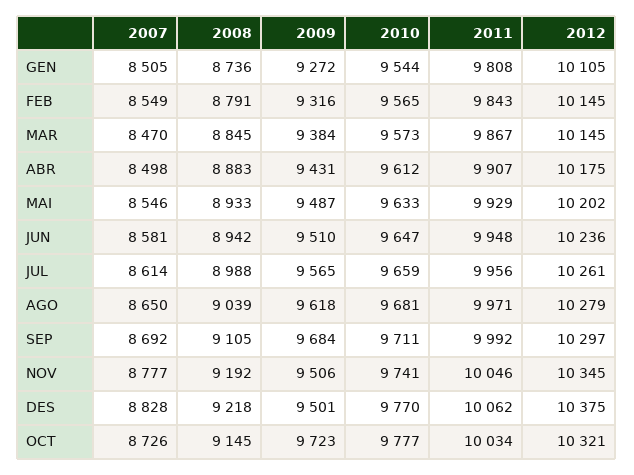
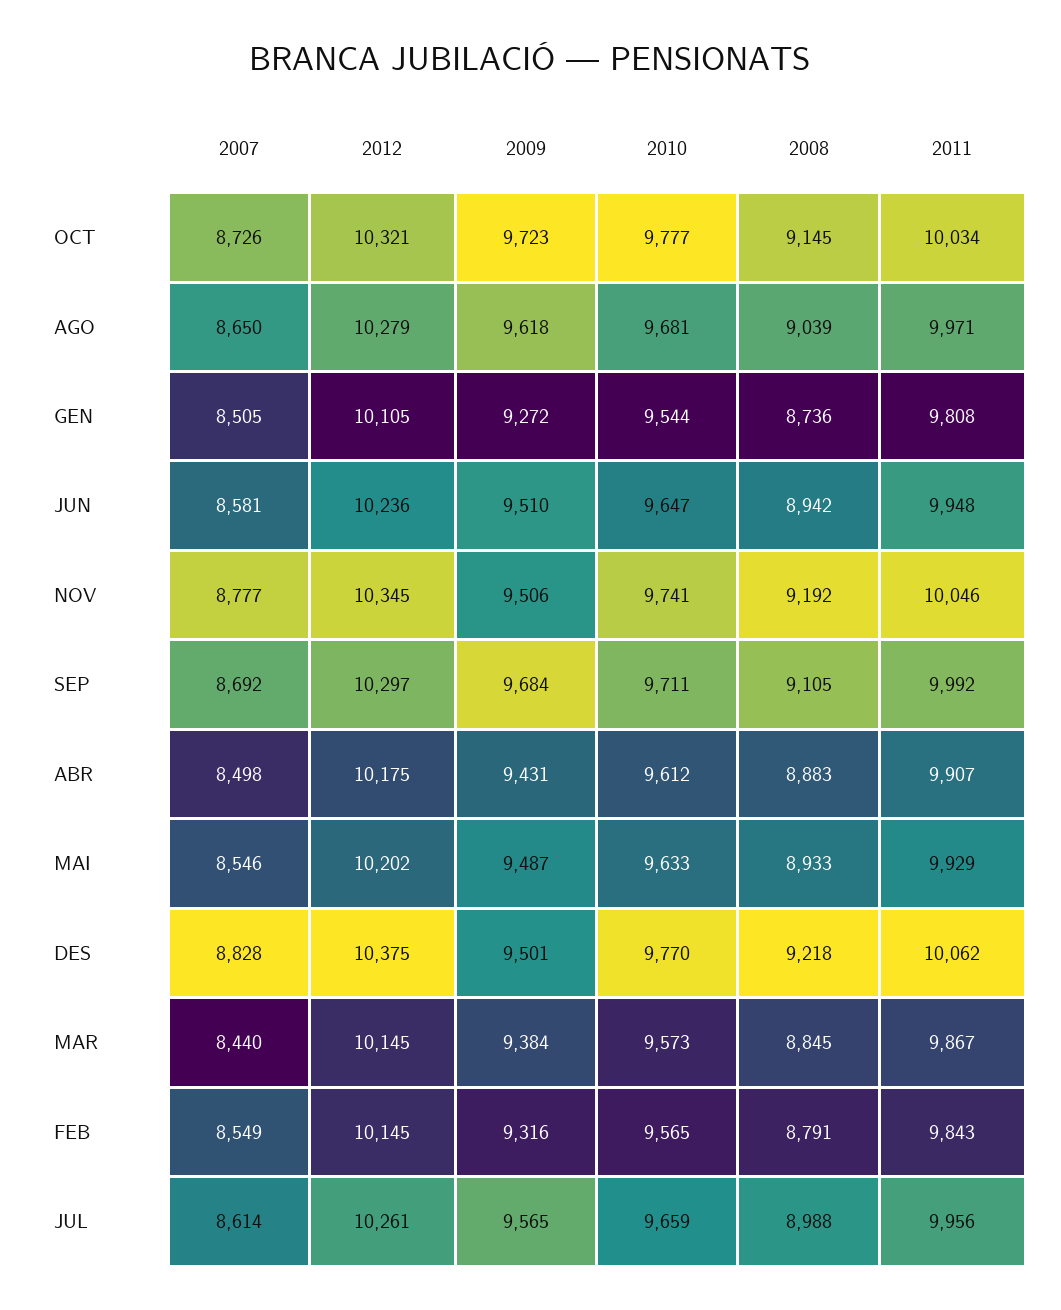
2007, MAR: 8470 -> 8440

